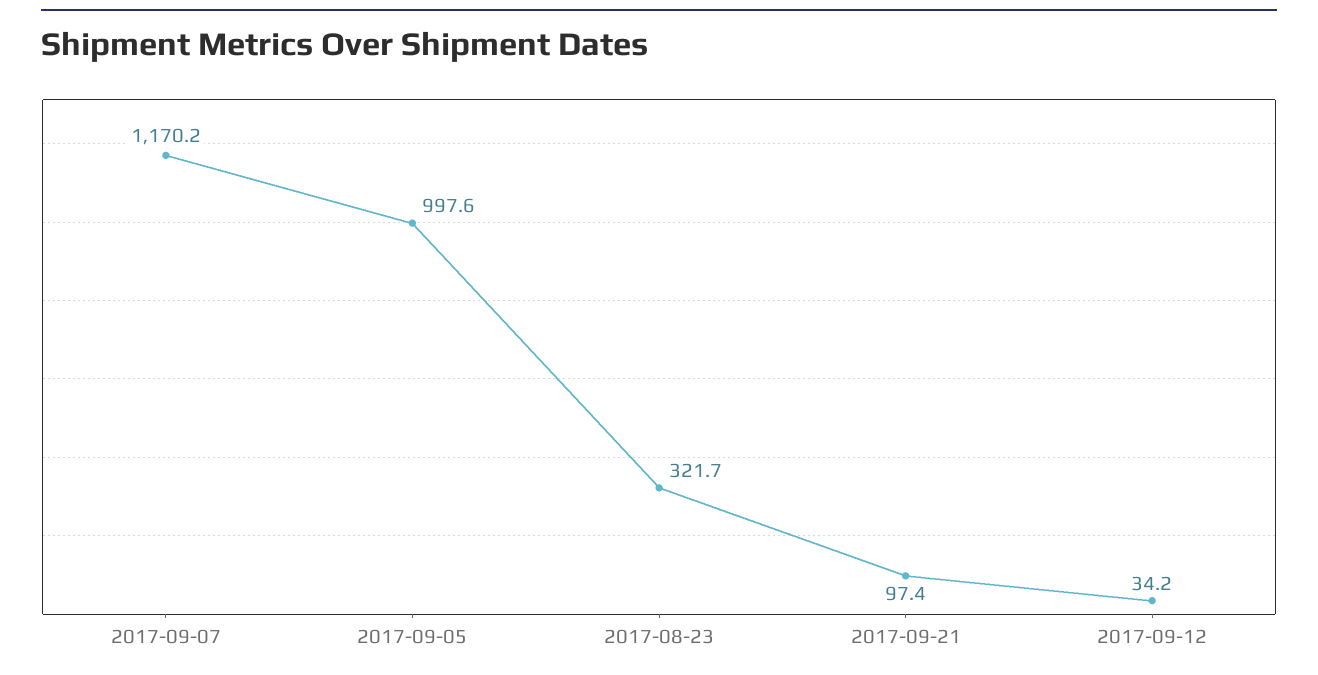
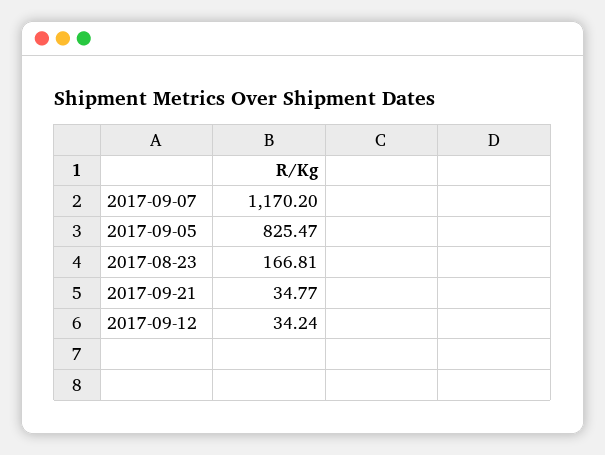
2017-09-05: 997.6 -> 825.47
2017-08-23: 321.7 -> 166.81
2017-09-21: 97.4 -> 34.77

